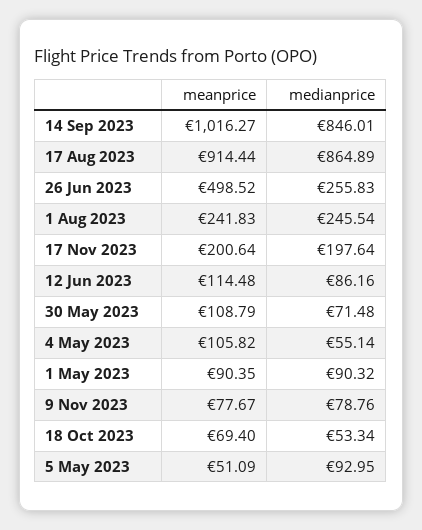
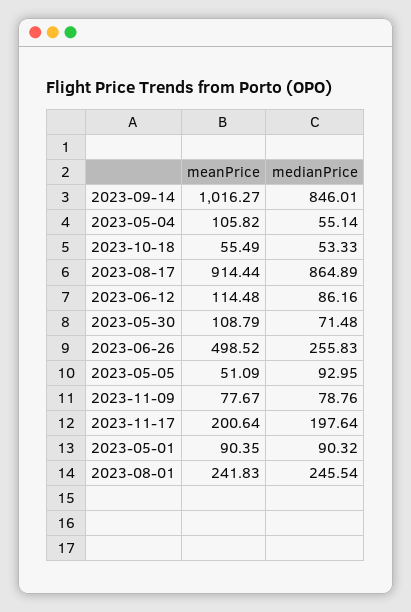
meanprice, 18 Oct 2023: 69.4 -> 55.49
medianprice, 18 Oct 2023: 53.34 -> 53.33

